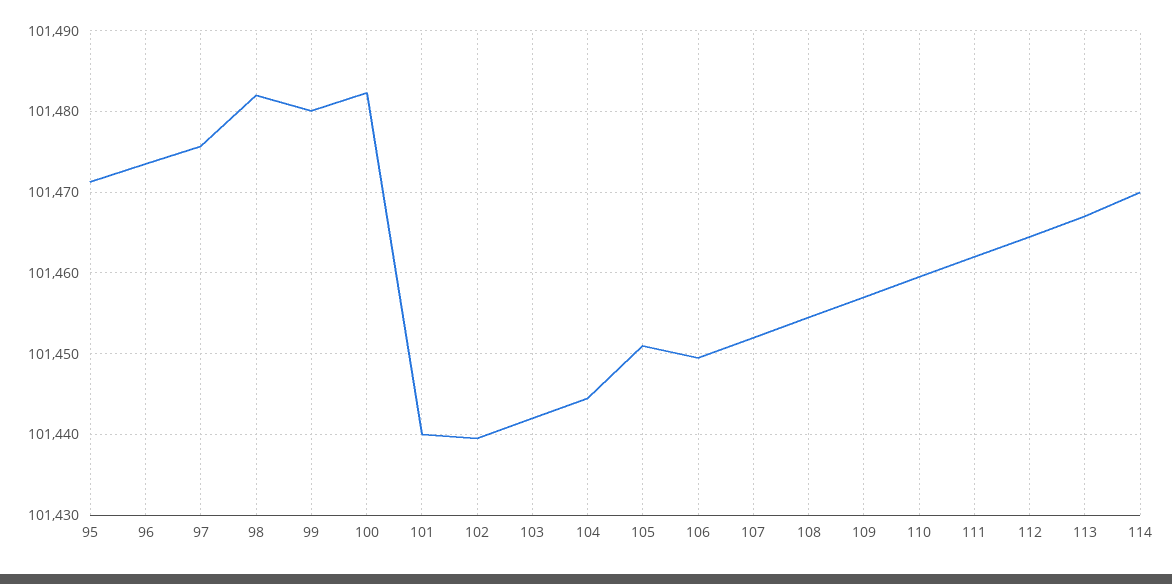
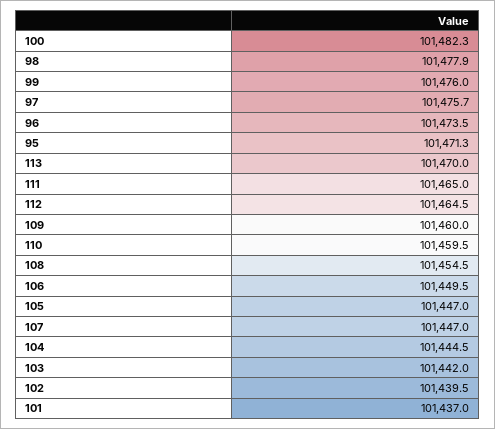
98: 101482 -> 101477.9
99: 101480 -> 101476
101: 101440 -> 101437
105: 101451 -> 101447
107: 101452 -> 101447
109: 101457 -> 101460
111: 101462 -> 101465
113: 101467 -> 101470
114: 101470 -> none

